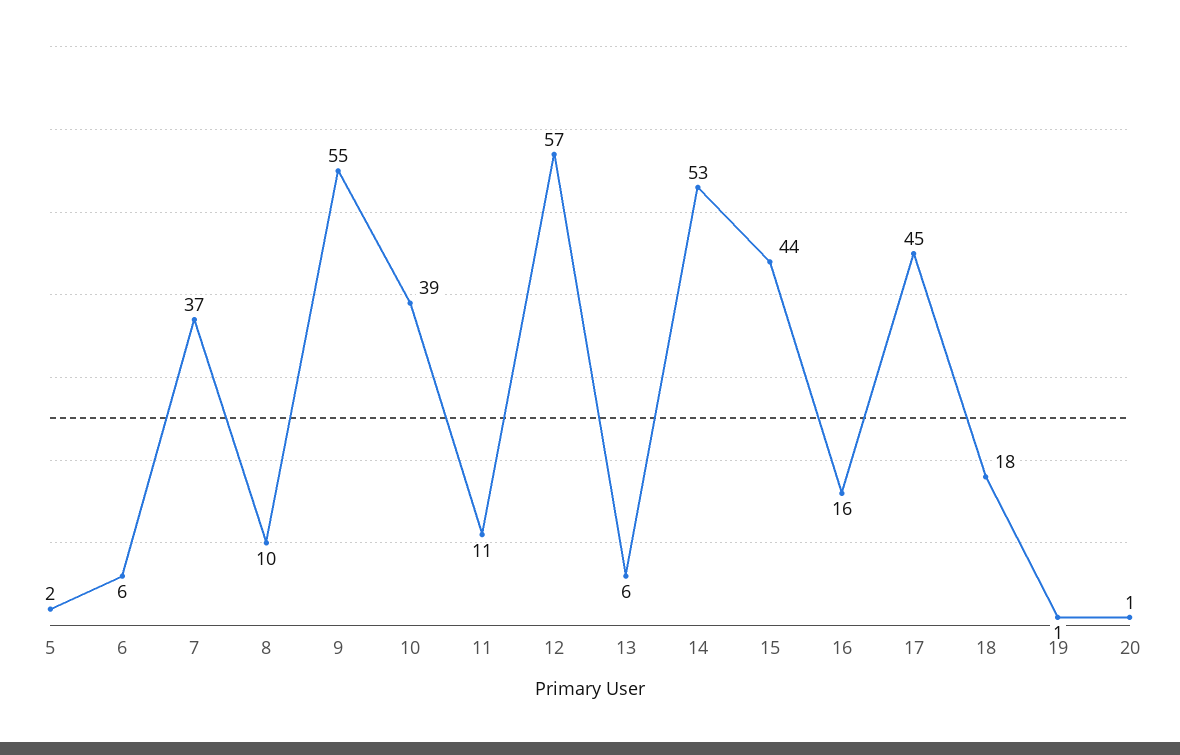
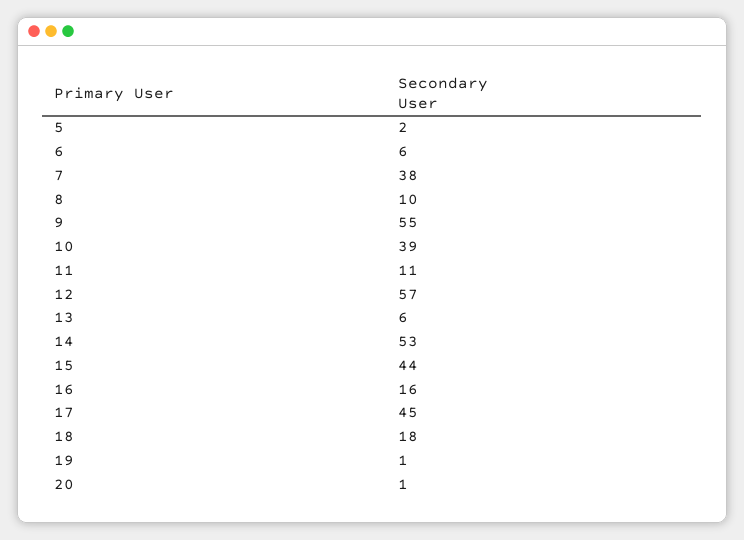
7: 37 -> 38

